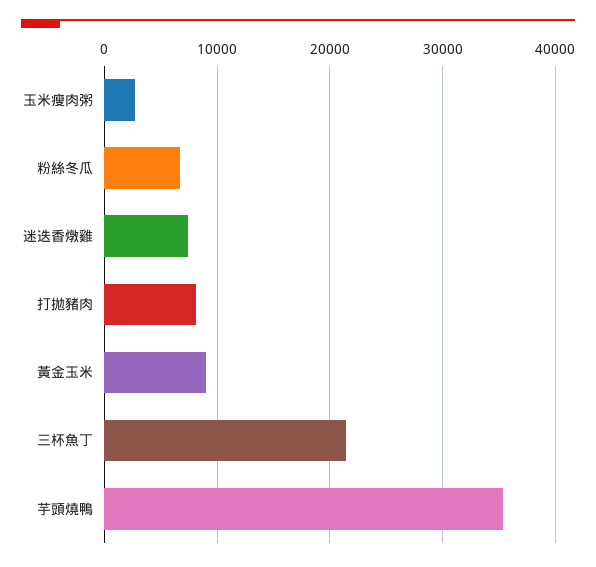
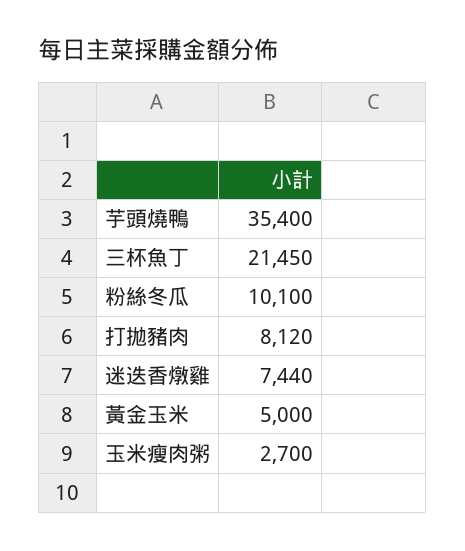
粉絲冬瓜: 7000 -> 10100
黃金玉米: 9000 -> 5000

